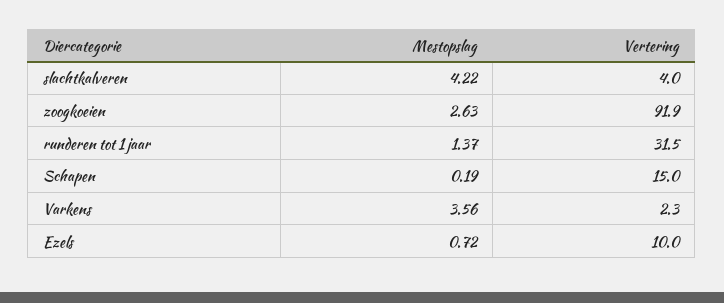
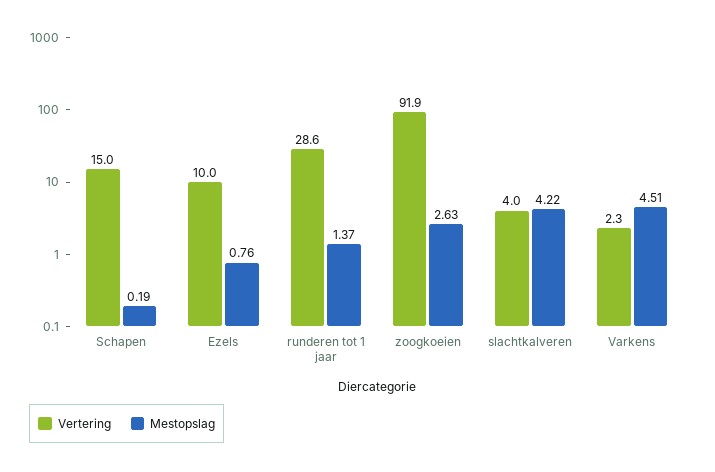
Vertering, runderen tot 1 jaar: 31.5 -> 28.6
Mestopslag, Varkens: 3.56 -> 4.51
Mestopslag, Ezels: 0.72 -> 0.76

